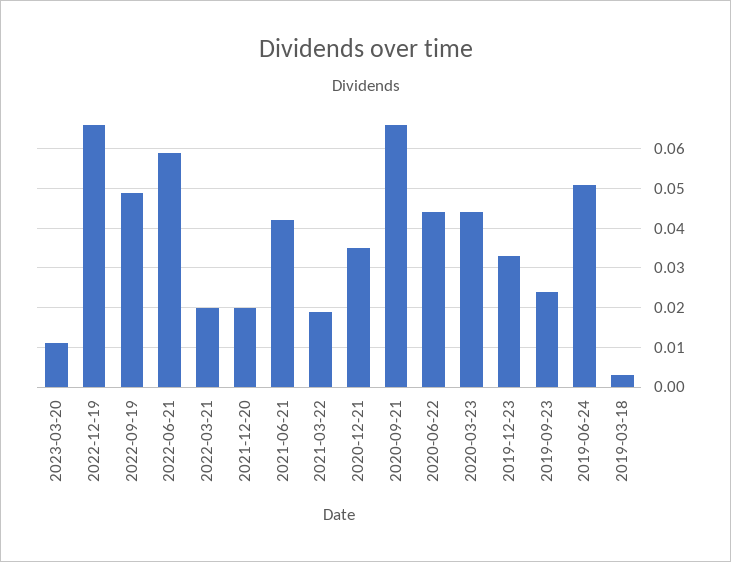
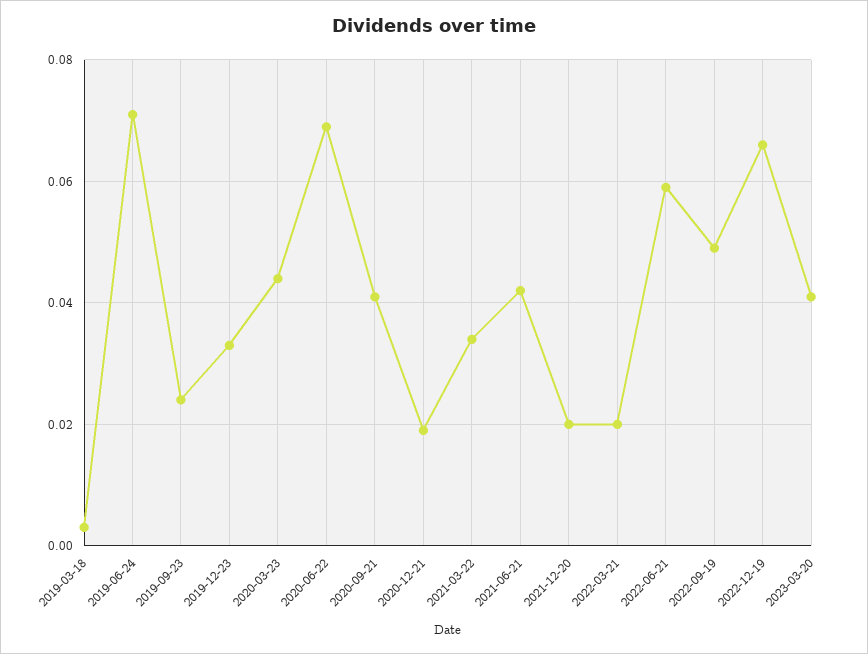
2023-03-20: 0.01 -> 0.04
2021-03-22: 0.02 -> 0.035
2020-12-21: 0.035 -> 0.02
2020-09-21: 0.065 -> 0.04
2020-06-22: 0.045 -> 0.07
2019-06-24: 0.05 -> 0.07

